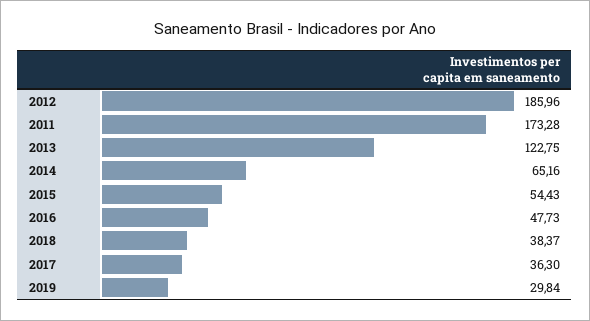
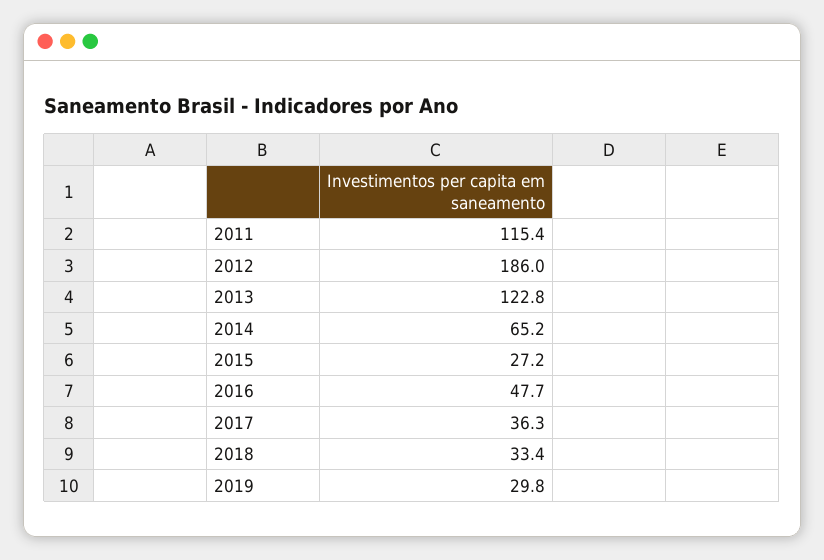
2011: 173.28 -> 115.4
2015: 54.43 -> 27.2
2018: 38.37 -> 33.4

